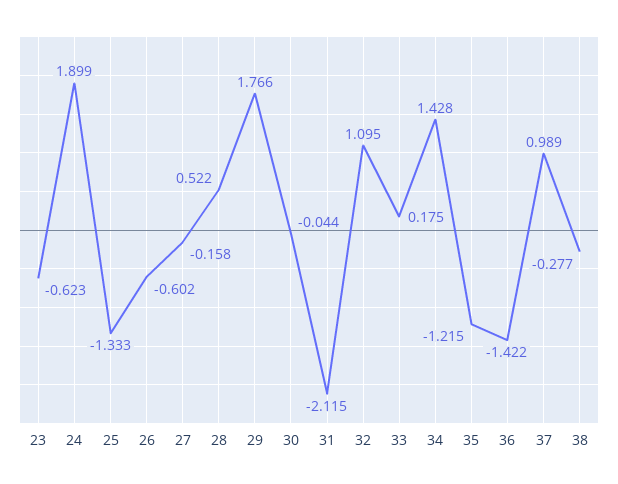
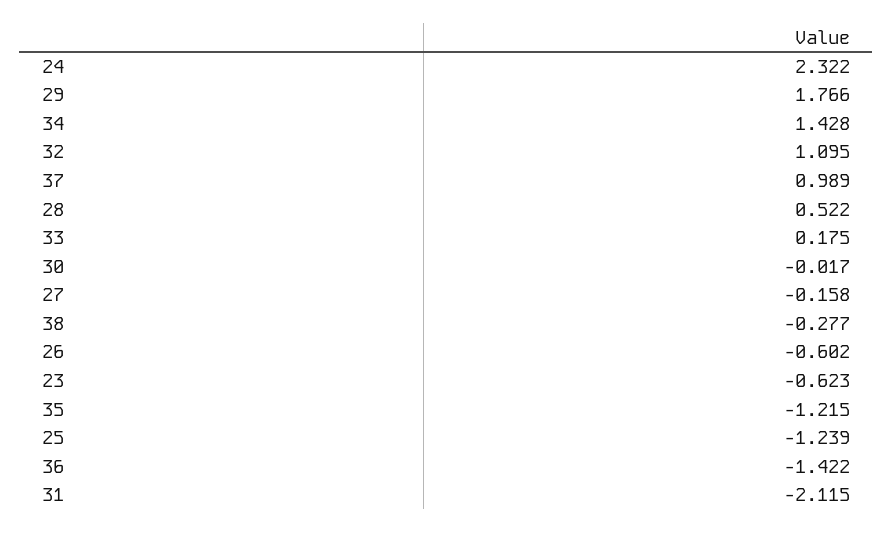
24: 1.899 -> 2.322
25: -1.333 -> -1.239
30: -0.044 -> -0.017

